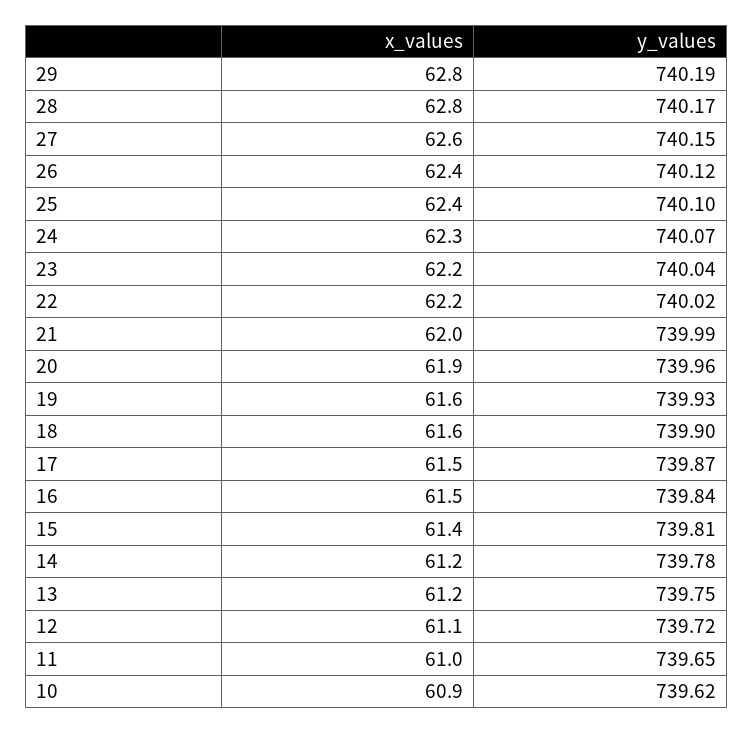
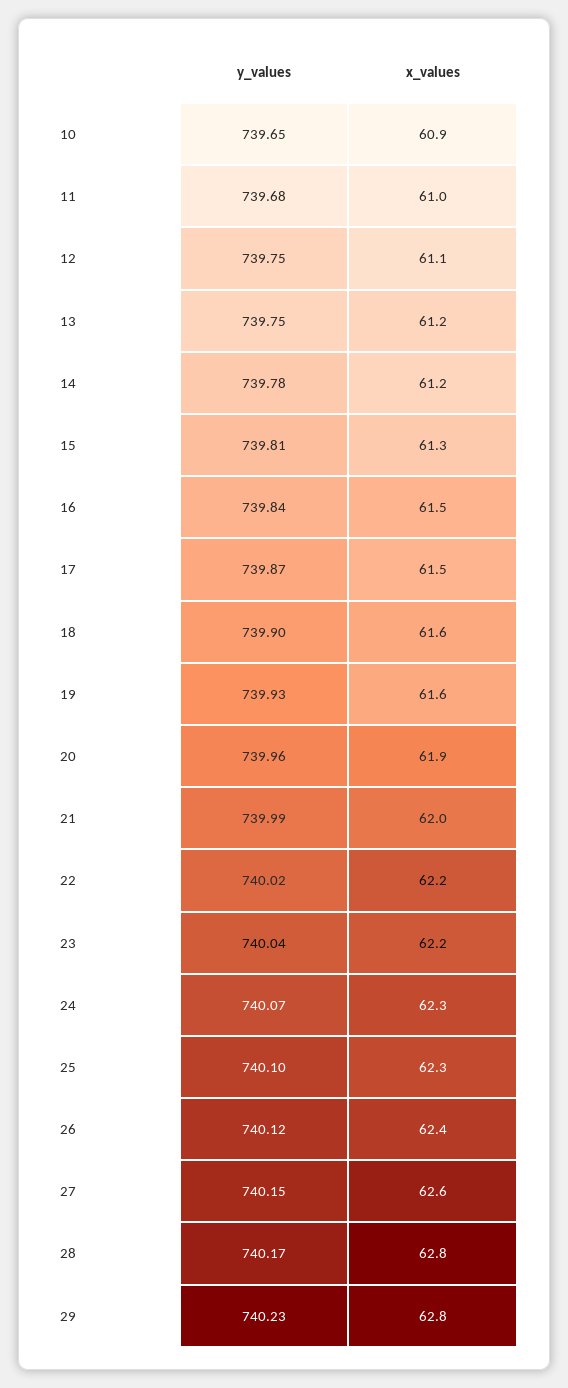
y_values, 29: 740.19 -> 740.23
x_values, 25: 62.4 -> 62.3
x_values, 15: 61.4 -> 61.3
y_values, 12: 739.72 -> 739.75
y_values, 11: 739.65 -> 739.68
y_values, 10: 739.62 -> 739.65

